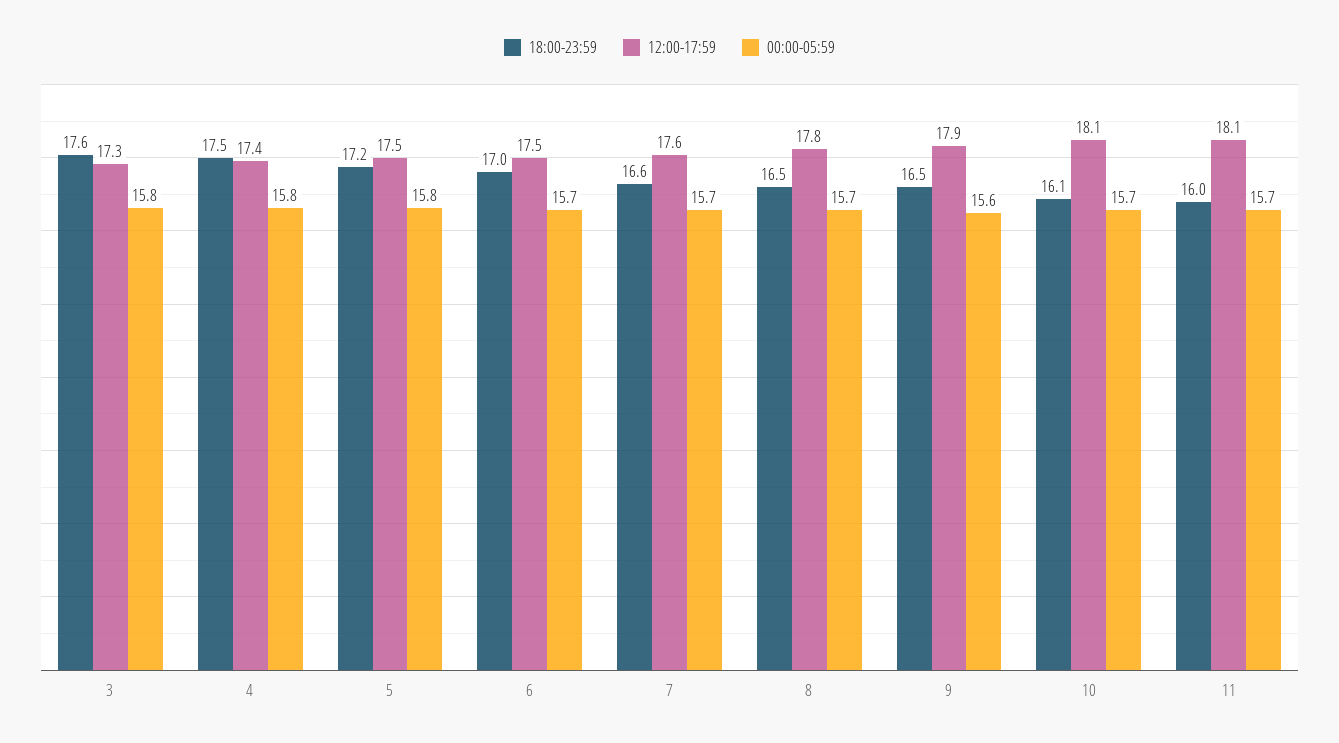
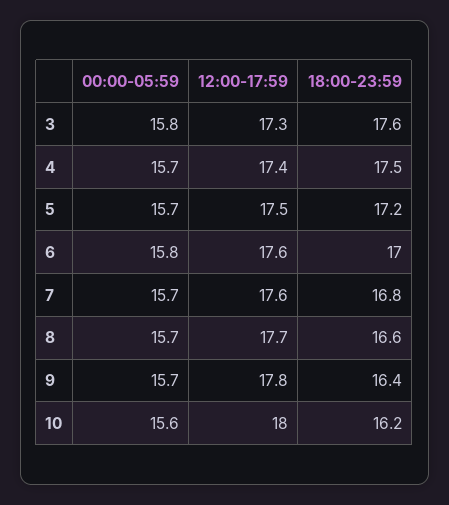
00:00-05:59, 4: 15.8 -> 15.7
00:00-05:59, 5: 15.8 -> 15.7
12:00-17:59, 6: 17.5 -> 17.6
00:00-05:59, 6: 15.7 -> 15.8
18:00-23:59, 7: 16.6 -> 16.8
18:00-23:59, 8: 16.5 -> 16.6
12:00-17:59, 8: 17.8 -> 17.7
18:00-23:59, 9: 16.5 -> 16.4
12:00-17:59, 9: 17.9 -> 17.8
00:00-05:59, 9: 15.6 -> 15.7
18:00-23:59, 10: 16.1 -> 16.2
12:00-17:59, 10: 18.1 -> 18
00:00-05:59, 10: 15.7 -> 15.6
18:00-23:59, 11: 16 -> none
12:00-17:59, 11: 18.1 -> none
00:00-05:59, 11: 15.7 -> none

